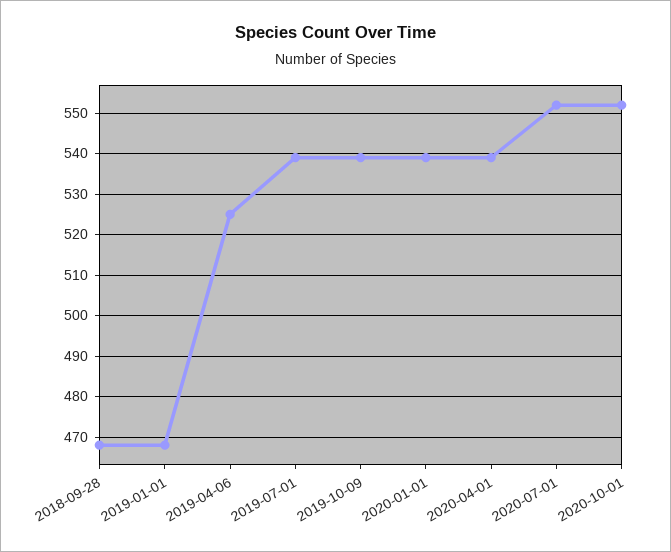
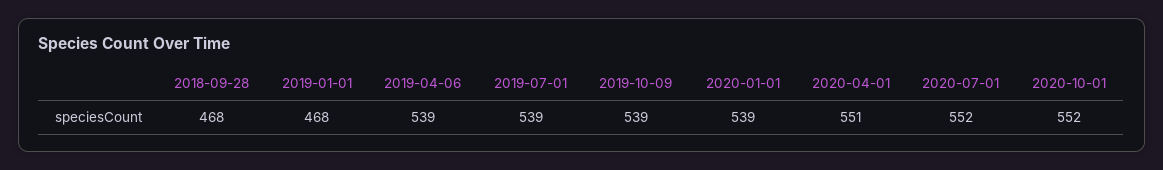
2019-04-06: 525 -> 539
2020-04-01: 540 -> 551

